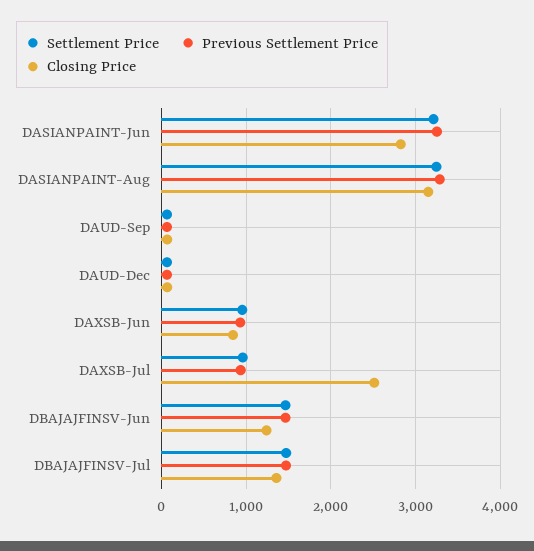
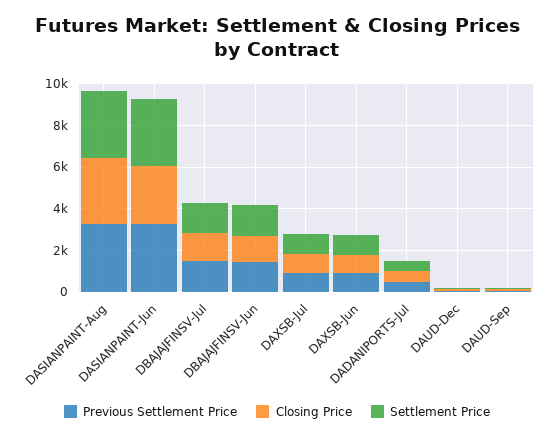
Closing Price, DAXSB-Jul: 2500 -> 1000
Previous Settlement Price, DADANIPORTS-Jul: none -> 500
Closing Price, DADANIPORTS-Jul: none -> 500
Settlement Price, DADANIPORTS-Jul: none -> 500

